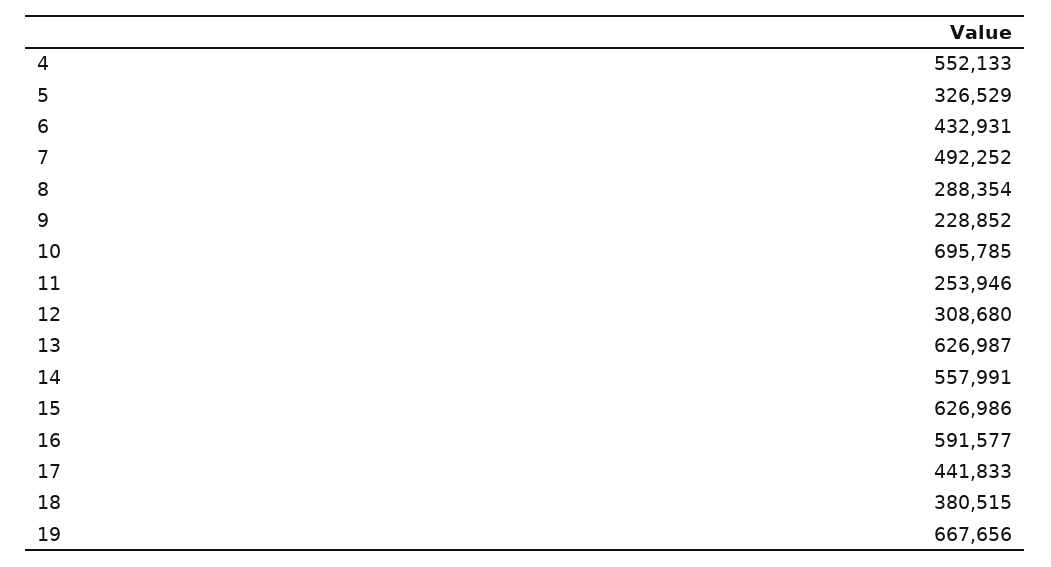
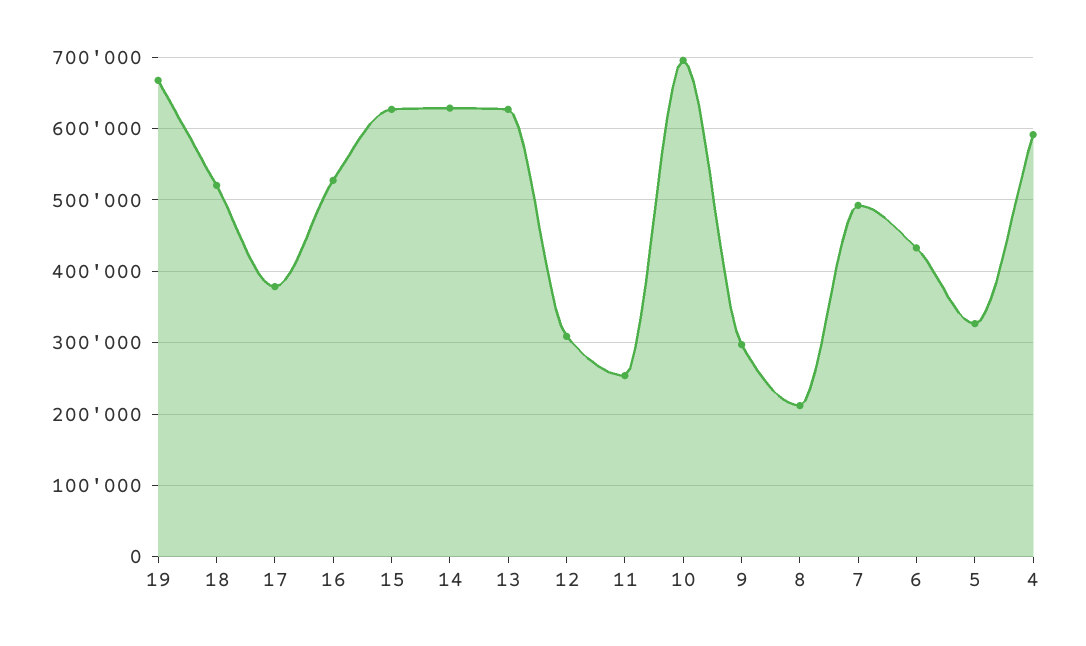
4: 552133 -> 590000
8: 288354 -> 210000
9: 228852 -> 300000
14: 557991 -> 630000
16: 591577 -> 530000
17: 441833 -> 380000
18: 380515 -> 520000

